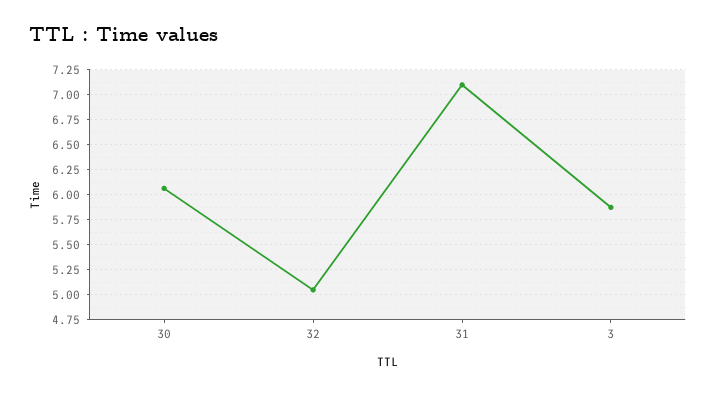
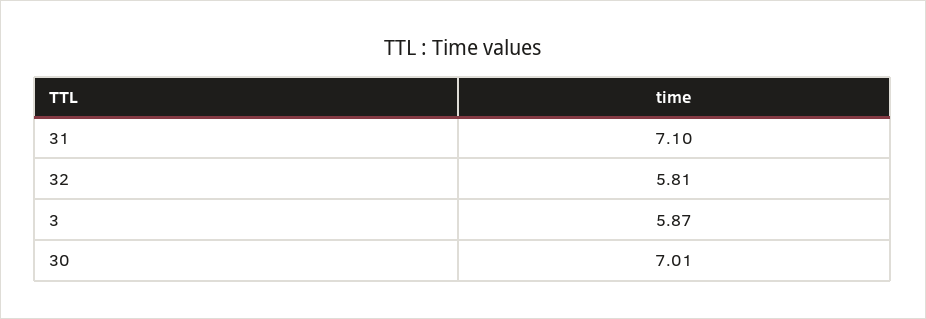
30: 6 -> 7.01
32: 5 -> 5.81

